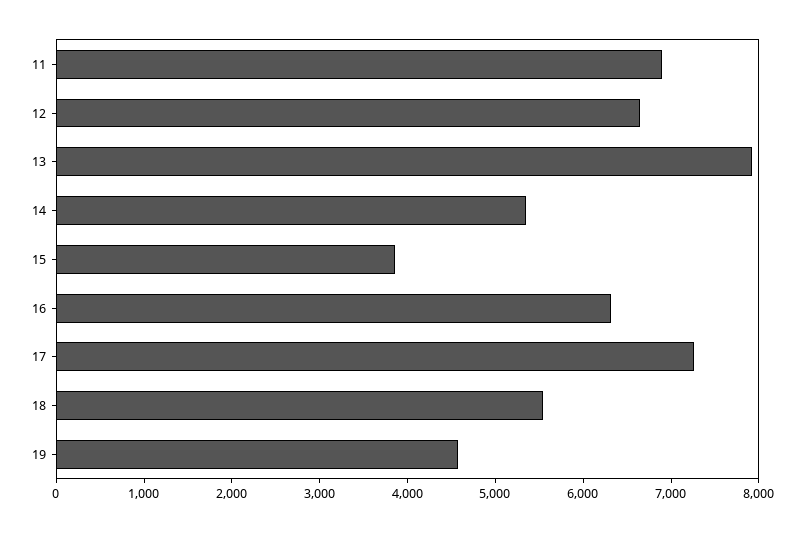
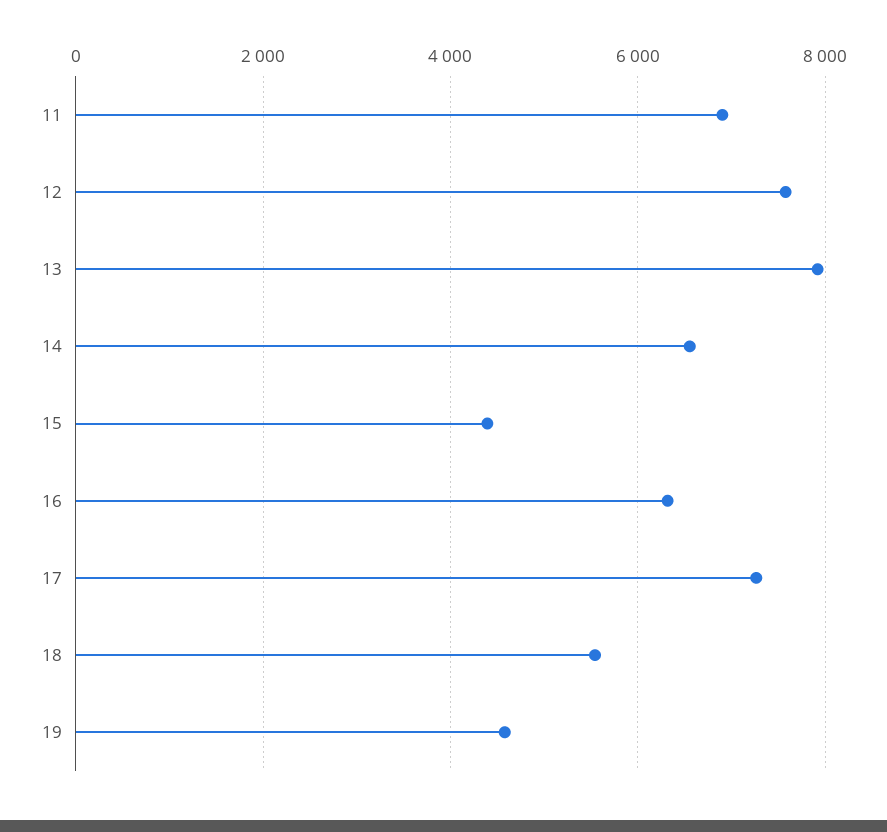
12: 6600 -> 7600
14: 5400 -> 6600
15: 3800 -> 4400

